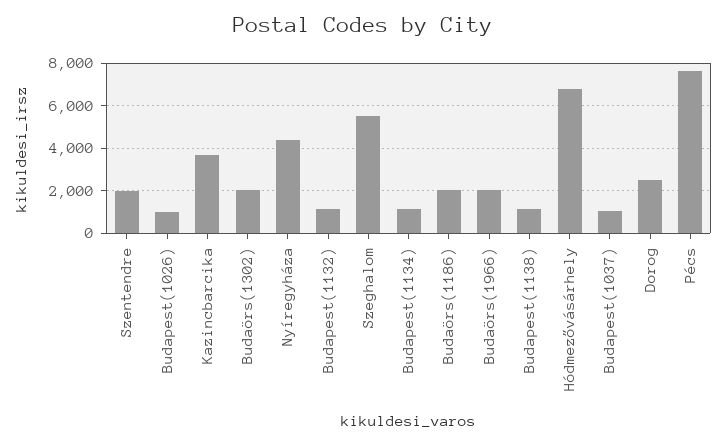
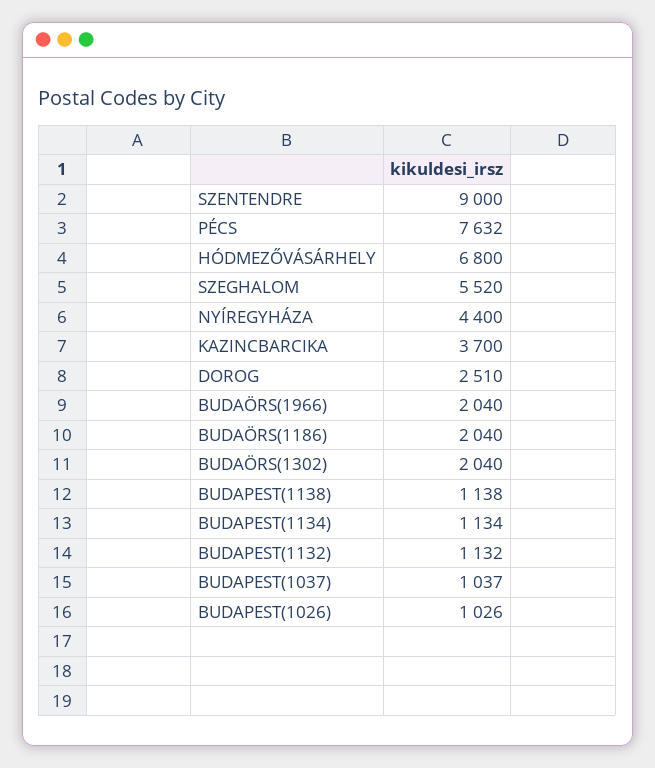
Szentendre: 2000 -> 9000

